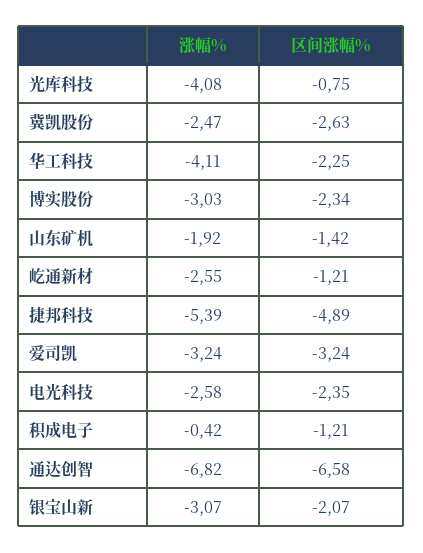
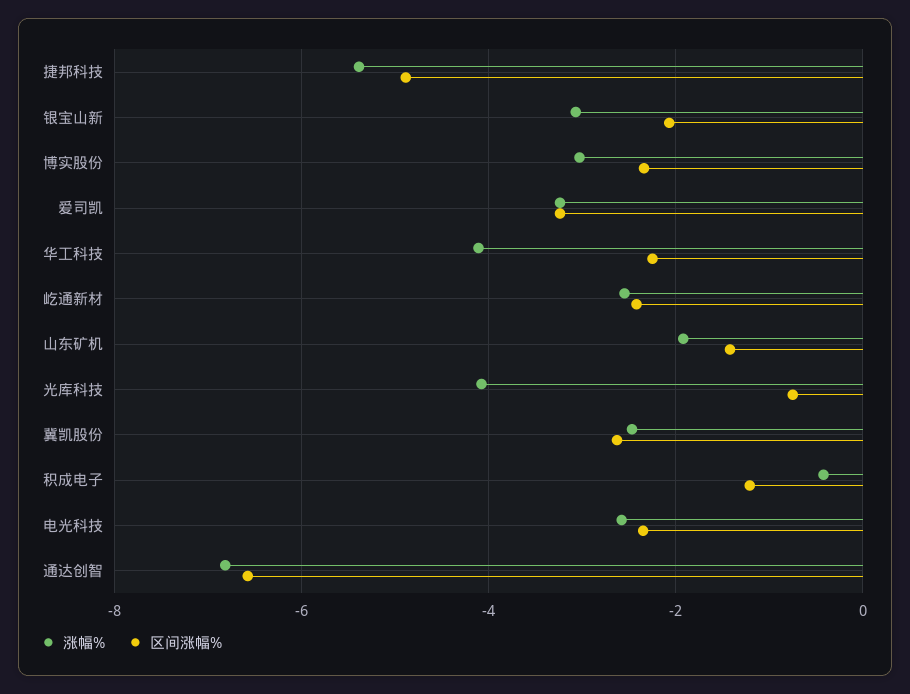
区间涨幅%, 屹通新材: -1.21 -> -2.4

